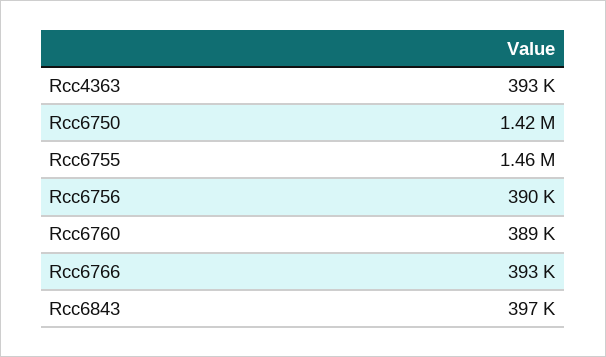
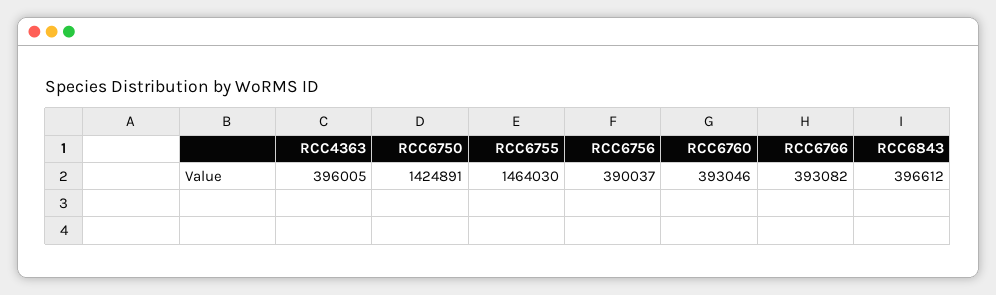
Rcc4363: 393000 -> 396005
Rcc6760: 389000 -> 393046

